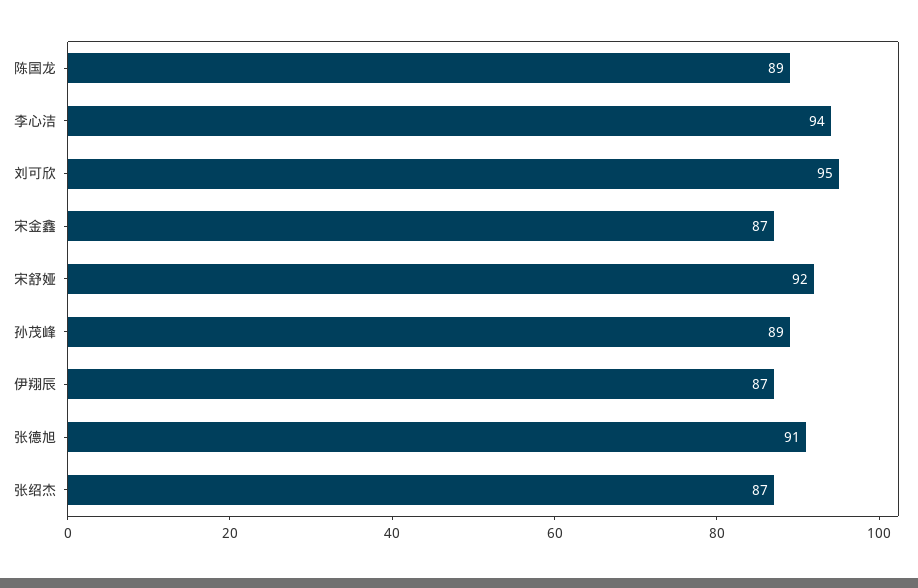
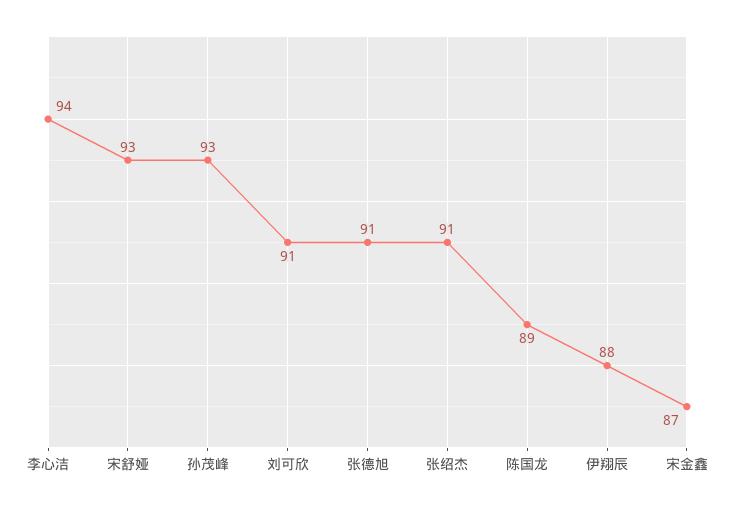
刘可欣: 95 -> 91
宋舒娅: 92 -> 93
孙茂峰: 89 -> 93
伊翔辰: 87 -> 88
张绍杰: 87 -> 91

